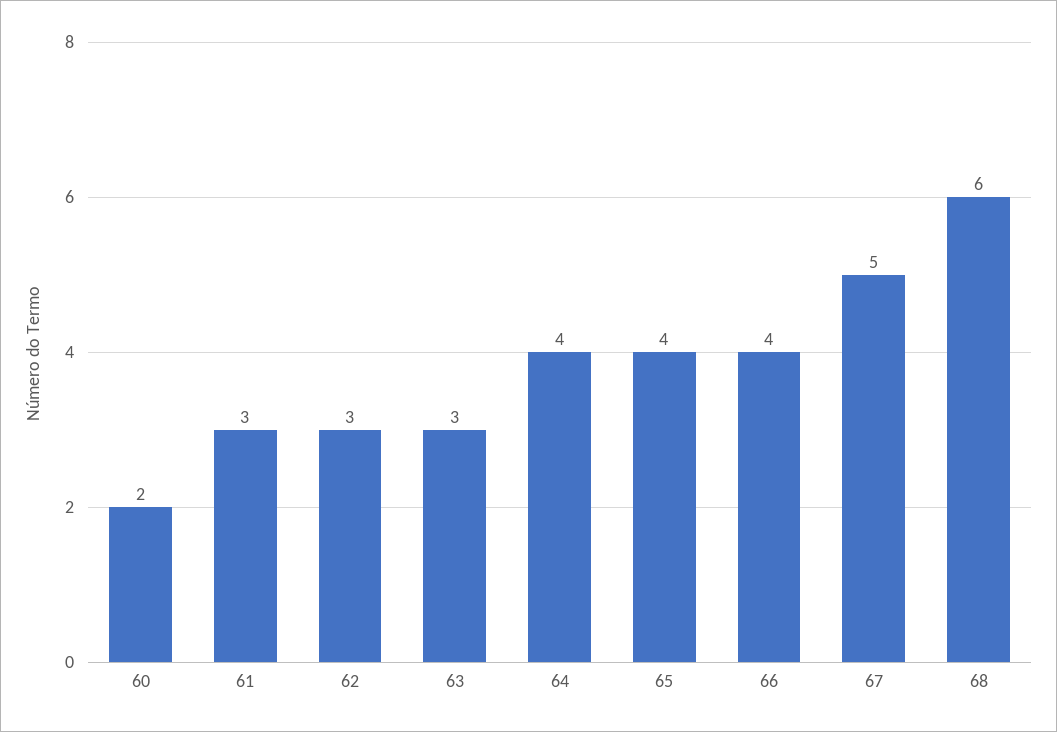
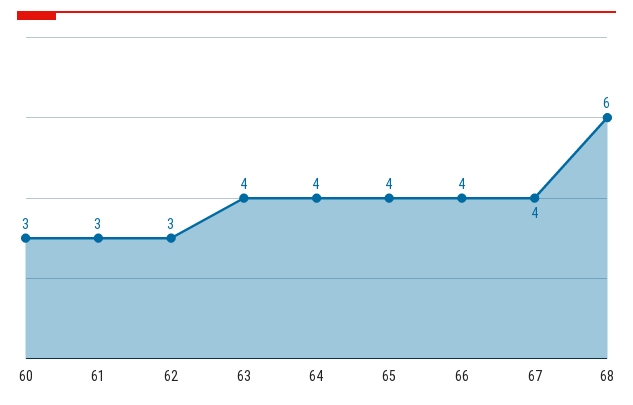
60: 2 -> 3
63: 3 -> 4
67: 5 -> 4

